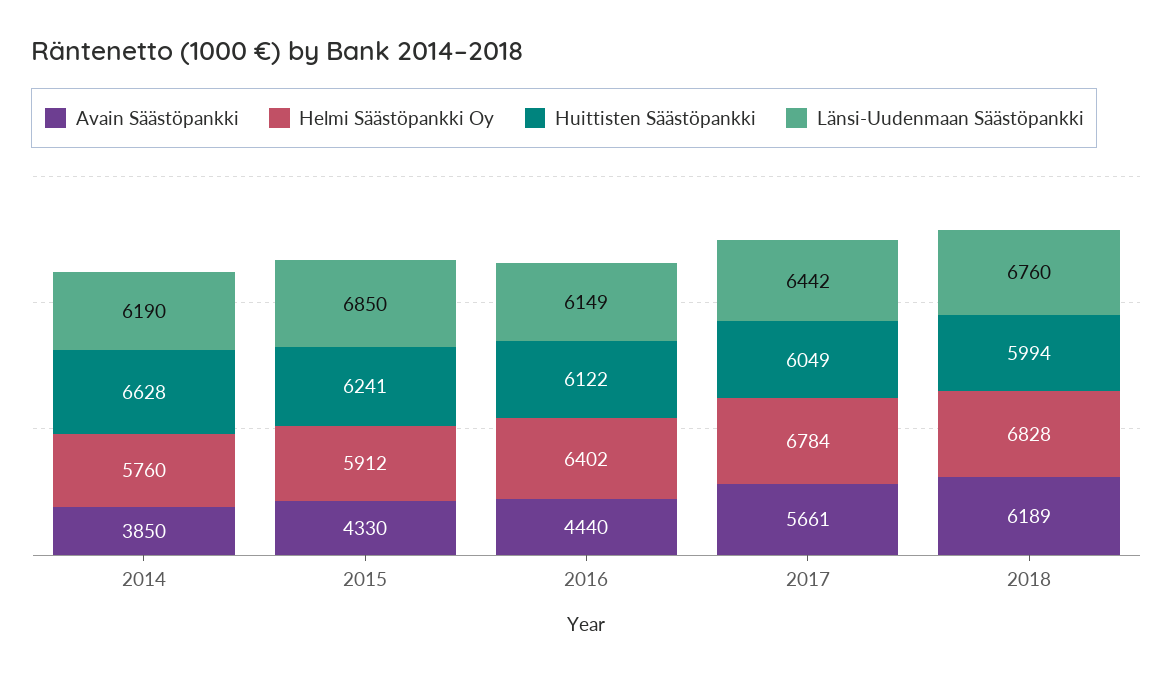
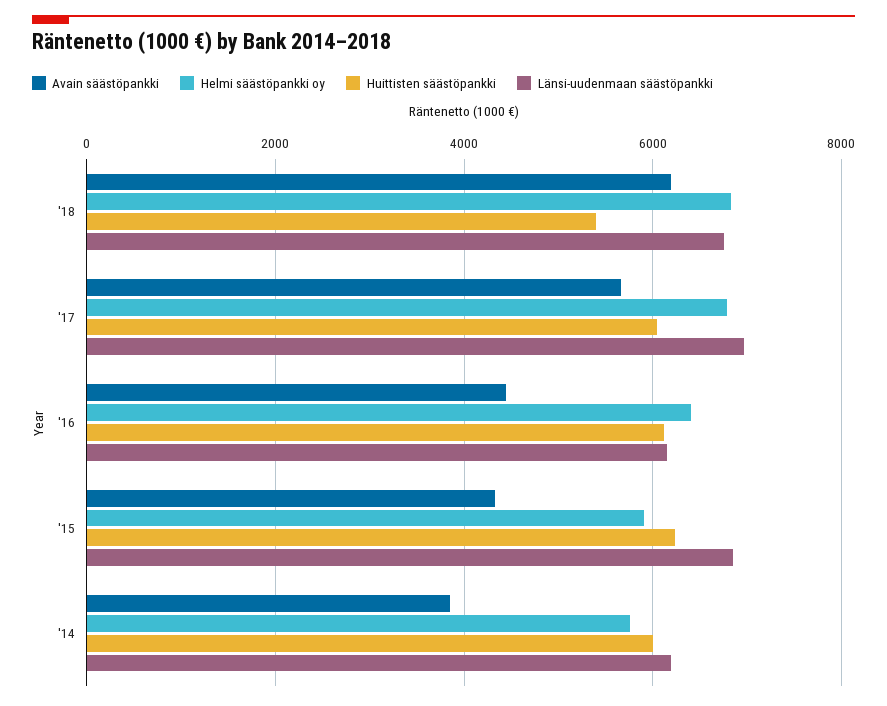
Huittisten Säästöpankki, 2014: 6628 -> 6000
Länsi-Uudenmaan Säästöpankki, 2017: 6442 -> 7000
Huittisten Säästöpankki, 2018: 5994 -> 5400

